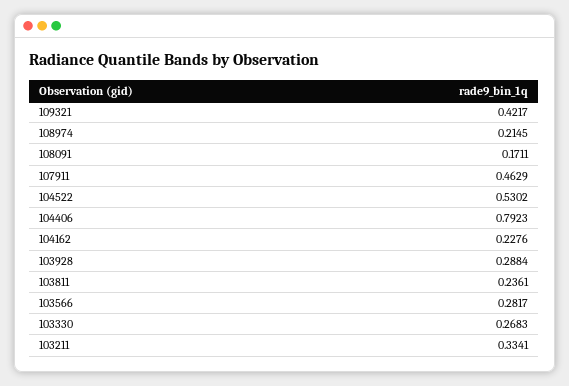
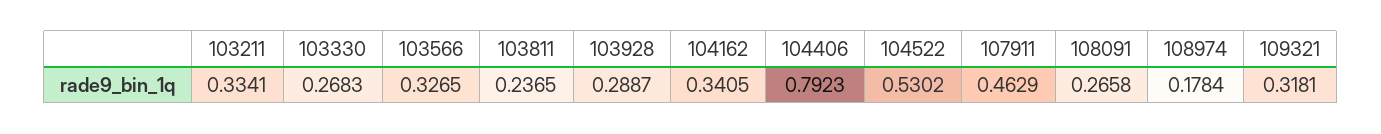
109321: 0.4217 -> 0.3181
108974: 0.2145 -> 0.1784
108091: 0.1711 -> 0.2658
104162: 0.2276 -> 0.3405
103928: 0.2884 -> 0.2887
103811: 0.2361 -> 0.2365
103566: 0.2817 -> 0.3265

